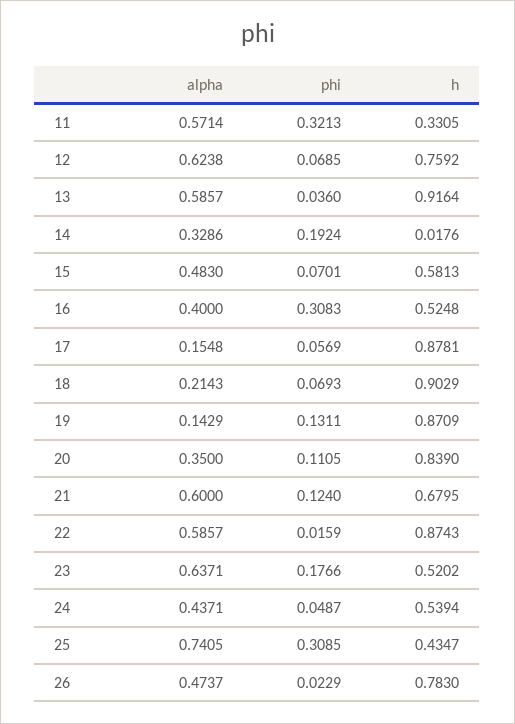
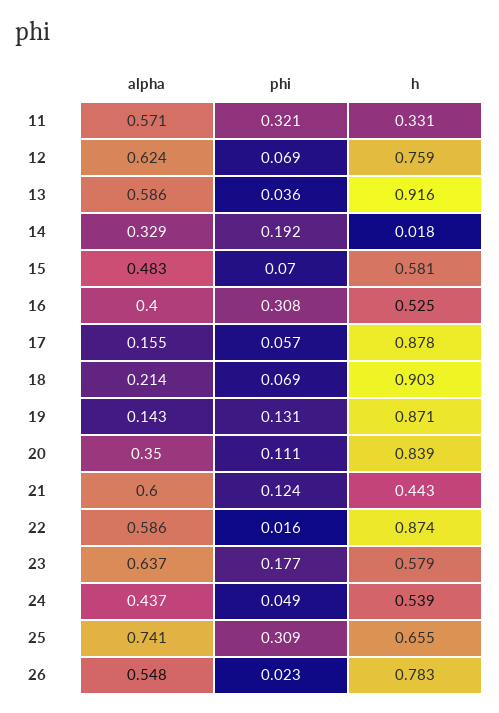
h, 21: 0.6795 -> 0.443
h, 23: 0.5202 -> 0.579
h, 25: 0.4347 -> 0.655
alpha, 26: 0.4737 -> 0.548

